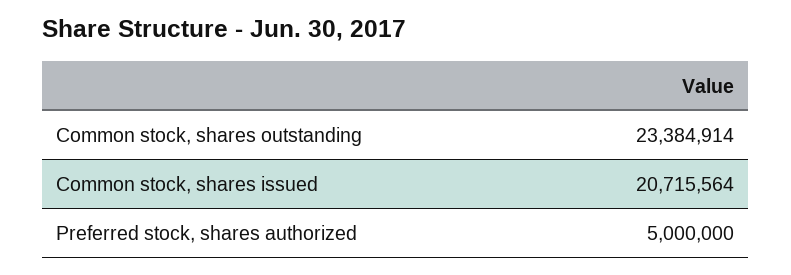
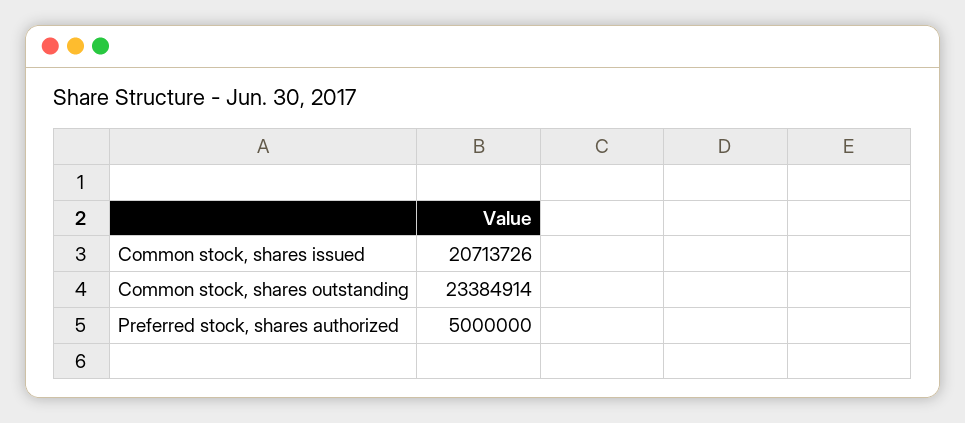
Common stock, shares issued: 20715564 -> 20713726

